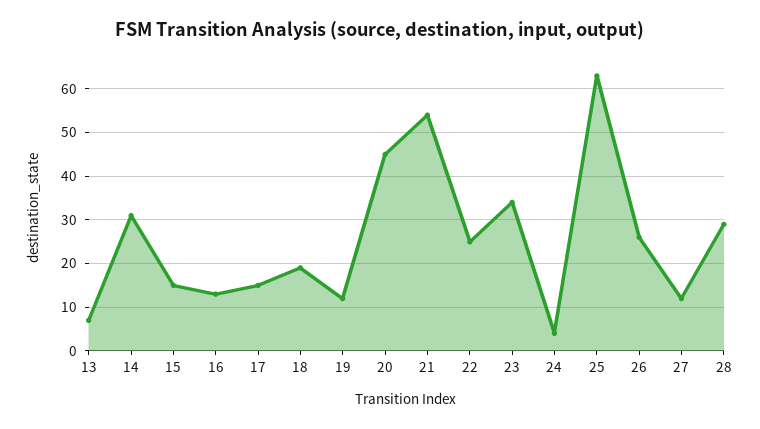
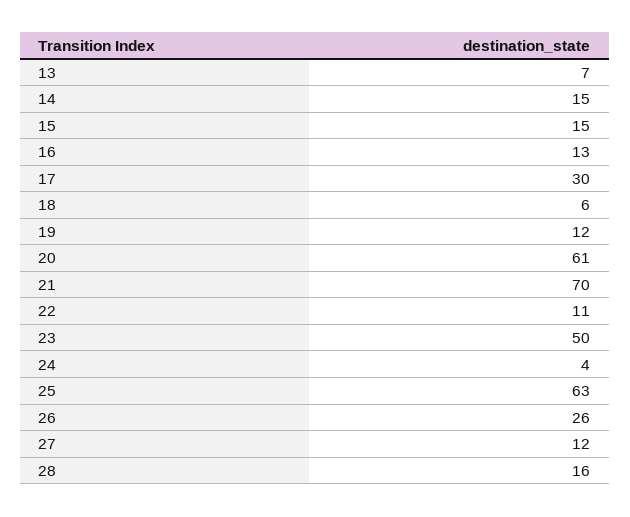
14: 30 -> 15
17: 15 -> 30
18: 20 -> 6
20: 45 -> 61
21: 55 -> 70
22: 25 -> 11
23: 35 -> 50
28: 30 -> 16

